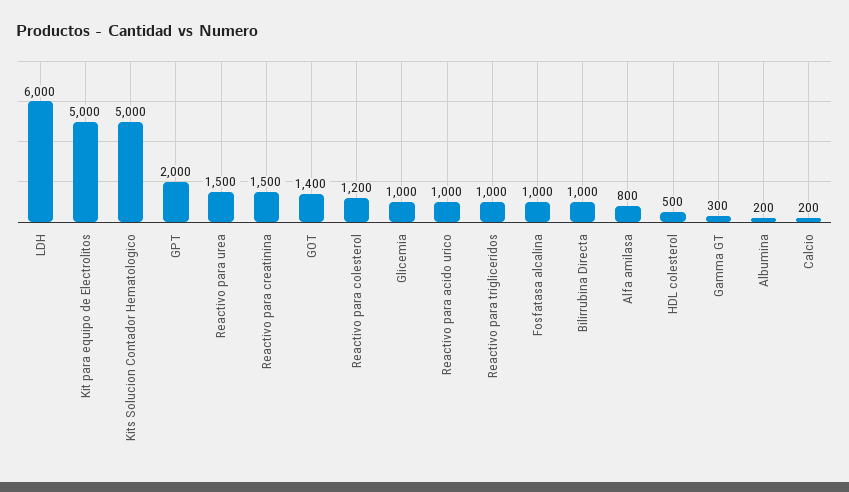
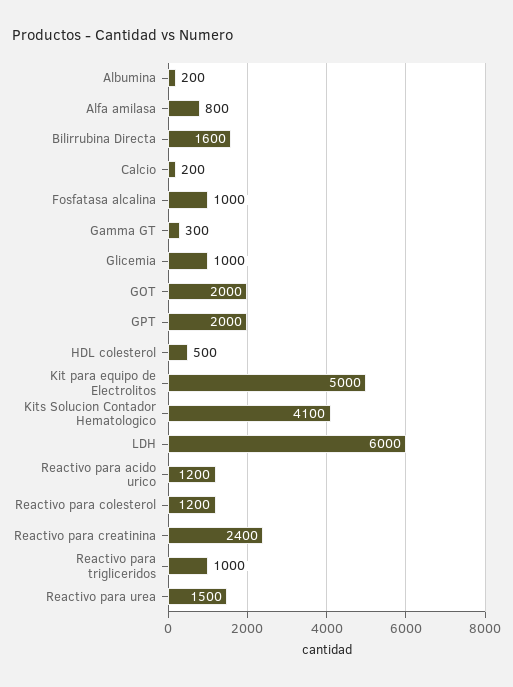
Kits Solucion Contador Hematologico: 5000 -> 4100
Reactivo para creatinina: 1500 -> 2400
GOT: 1400 -> 2000
Reactivo para acido urico: 1000 -> 1200
Bilirrubina Directa: 1000 -> 1600

